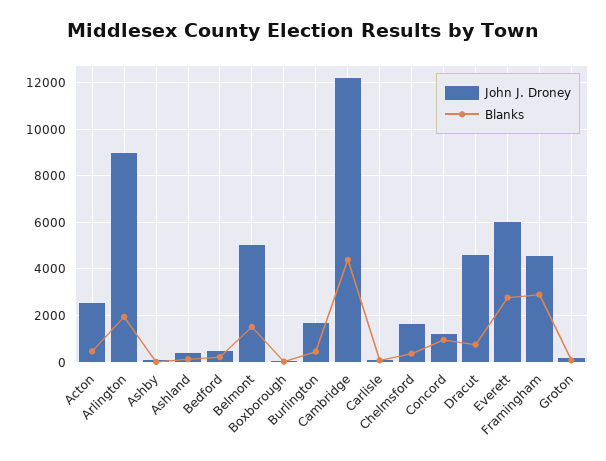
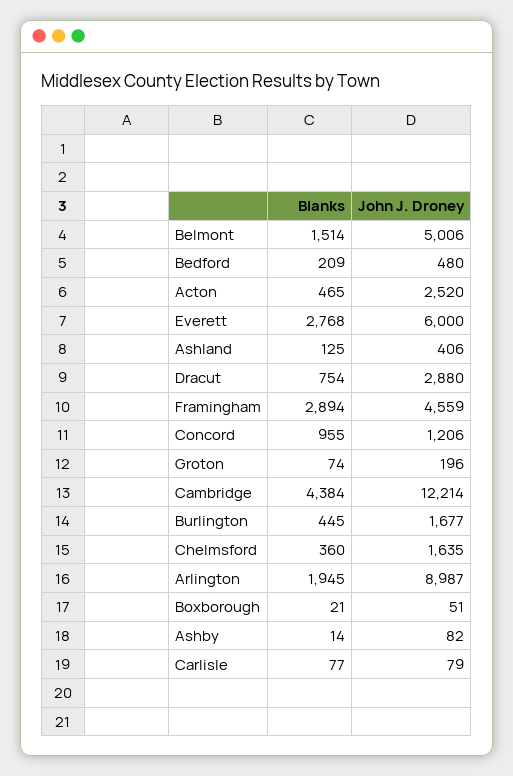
John J. Droney, Dracut: 4500 -> 2880

